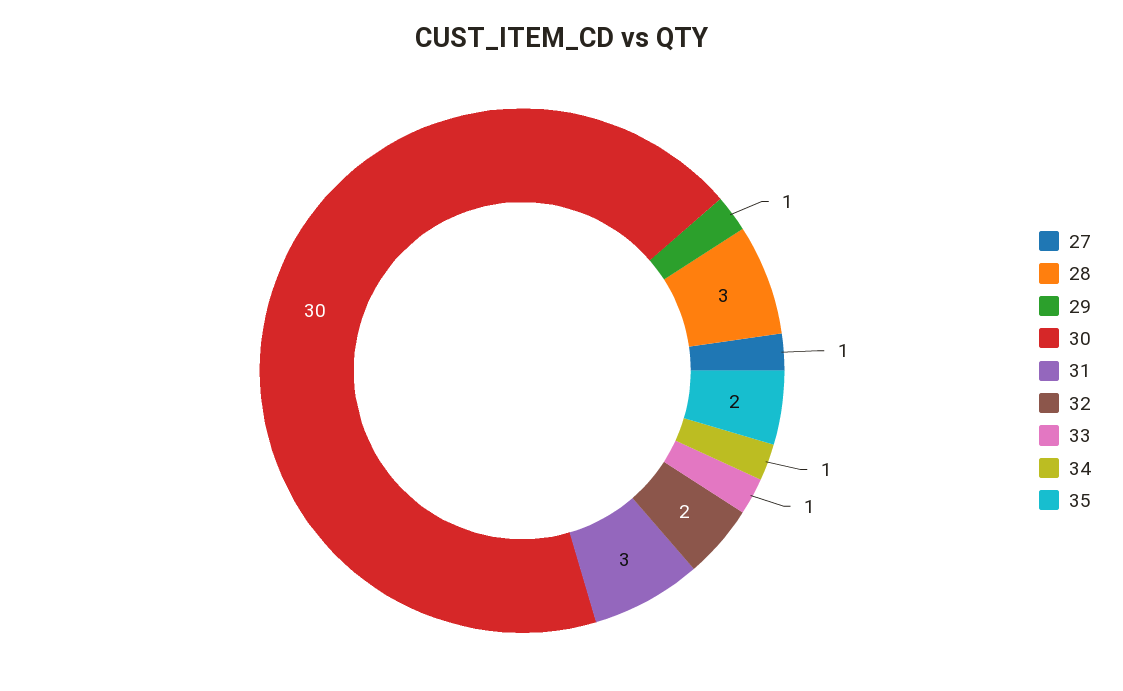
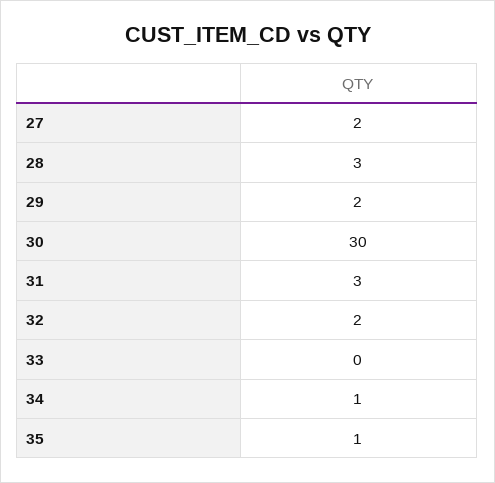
27: 1 -> 2
29: 1 -> 2
33: 1 -> 0
35: 2 -> 1

